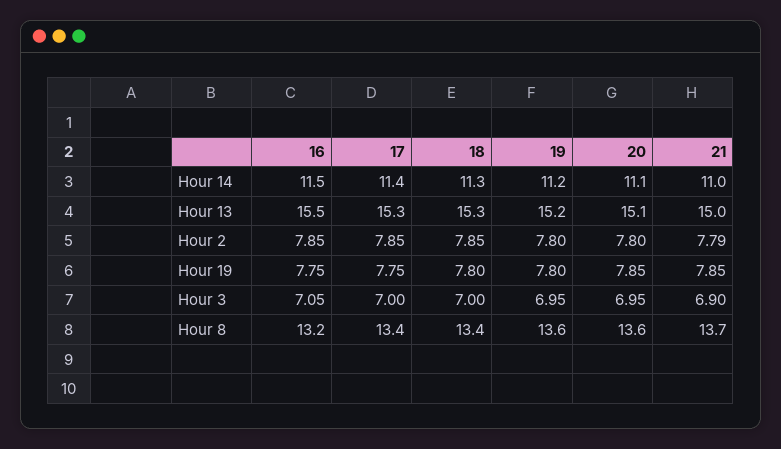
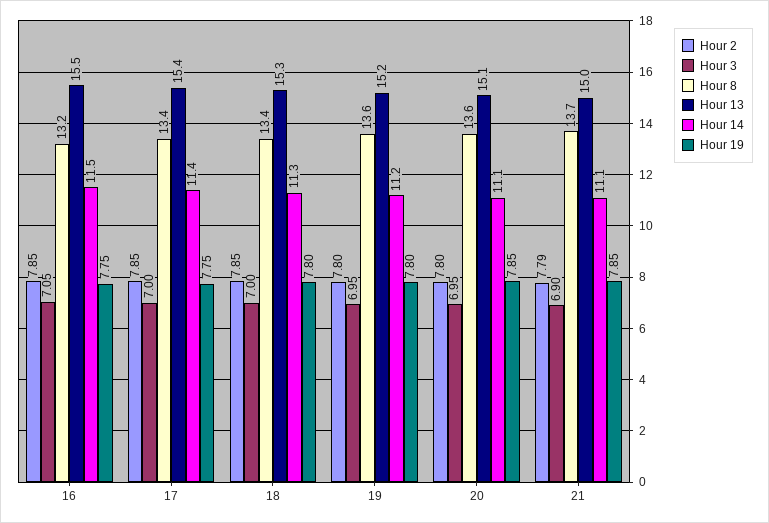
Hour 14, 21: 11 -> 11.1
Hour 13, 17: 15.3 -> 15.4

